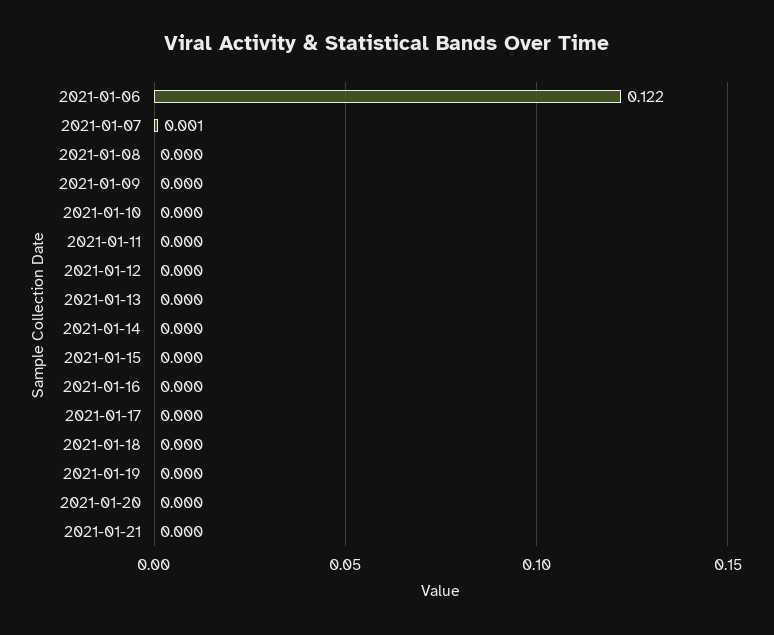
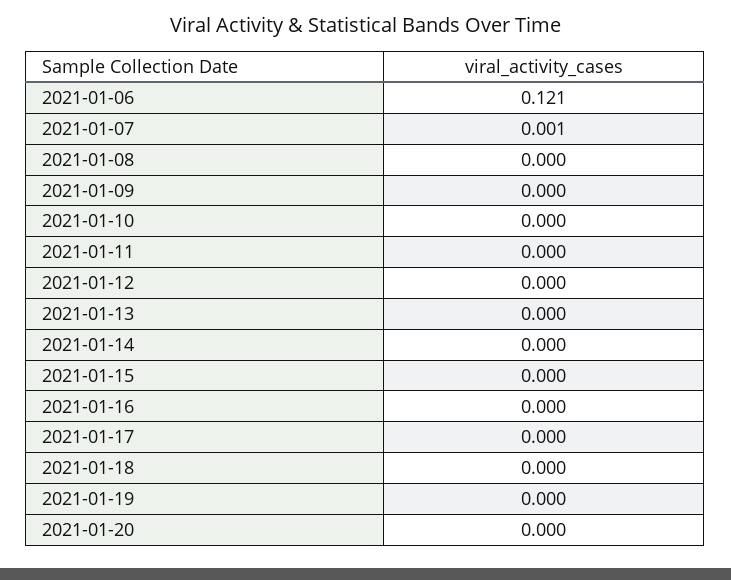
2021-01-06: 0.122 -> 0.121
2021-01-21: 0 -> none

